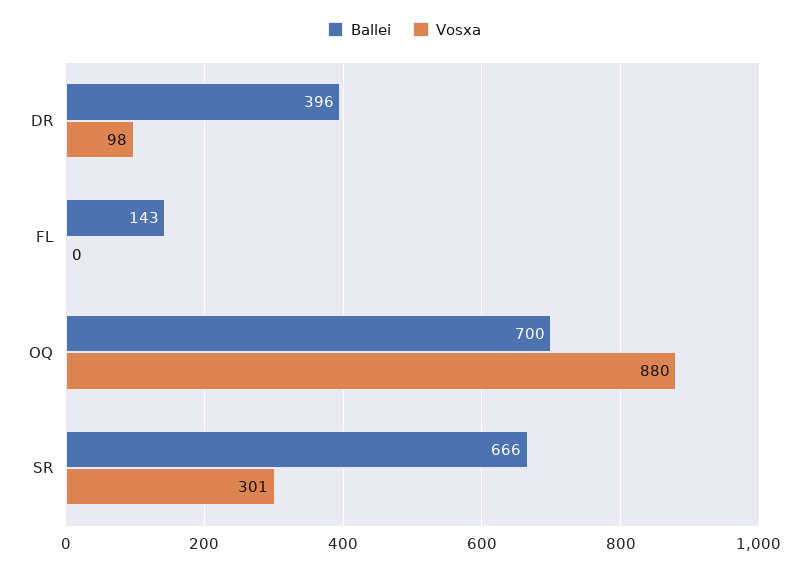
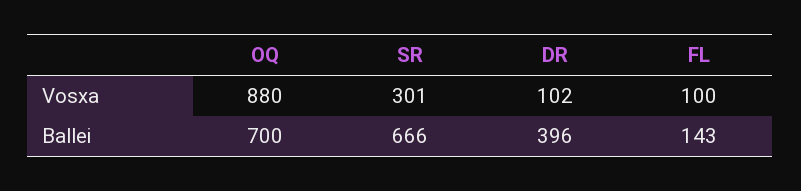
Vosxa, DR: 98 -> 102
Vosxa, FL: 0 -> 100

